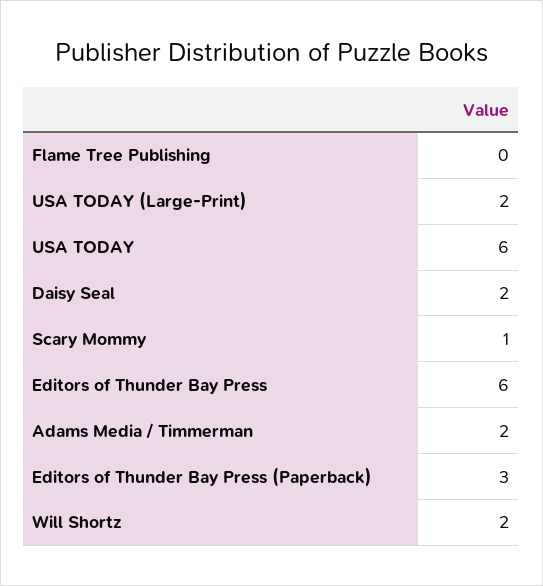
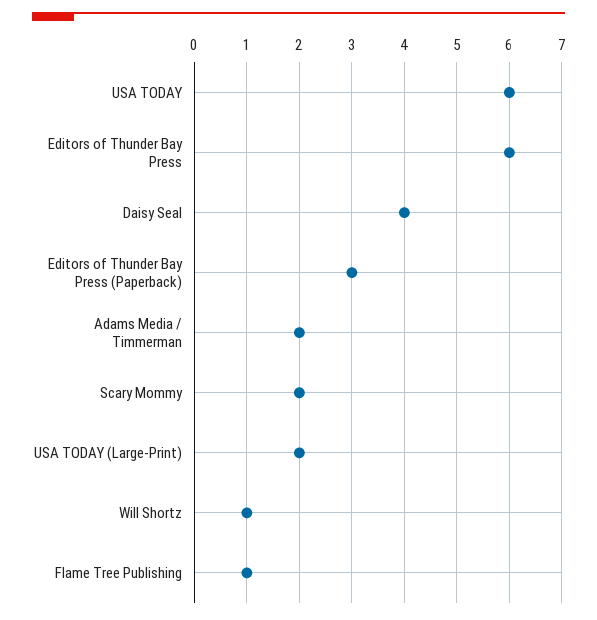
Flame Tree Publishing: 0 -> 1
Daisy Seal: 2 -> 4
Scary Mommy: 1 -> 2
Will Shortz: 2 -> 1

